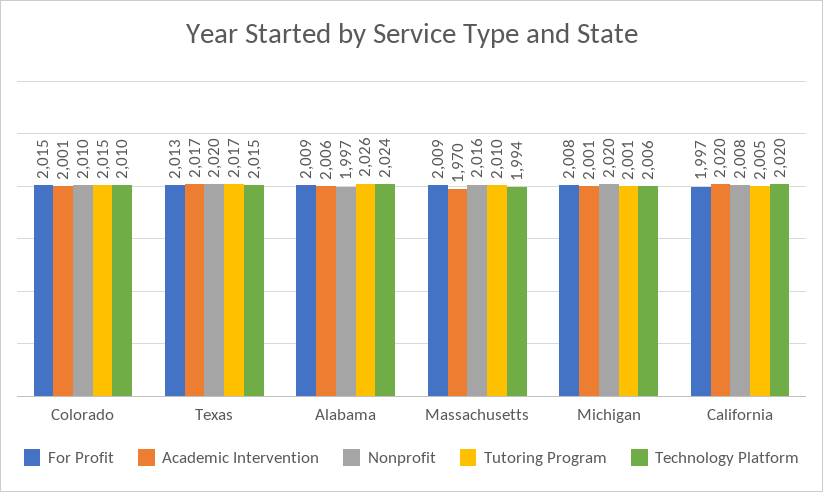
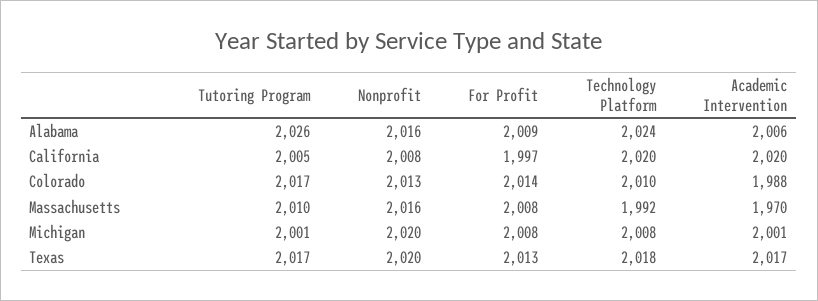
For Profit, Colorado: 2015 -> 2014
Academic Intervention, Colorado: 2001 -> 1988
Nonprofit, Colorado: 2010 -> 2013
Tutoring Program, Colorado: 2015 -> 2017
Technology Platform, Texas: 2015 -> 2018
Nonprofit, Alabama: 1997 -> 2016
For Profit, Massachusetts: 2009 -> 2008
Technology Platform, Massachusetts: 1994 -> 1992
Technology Platform, Michigan: 2006 -> 2008

